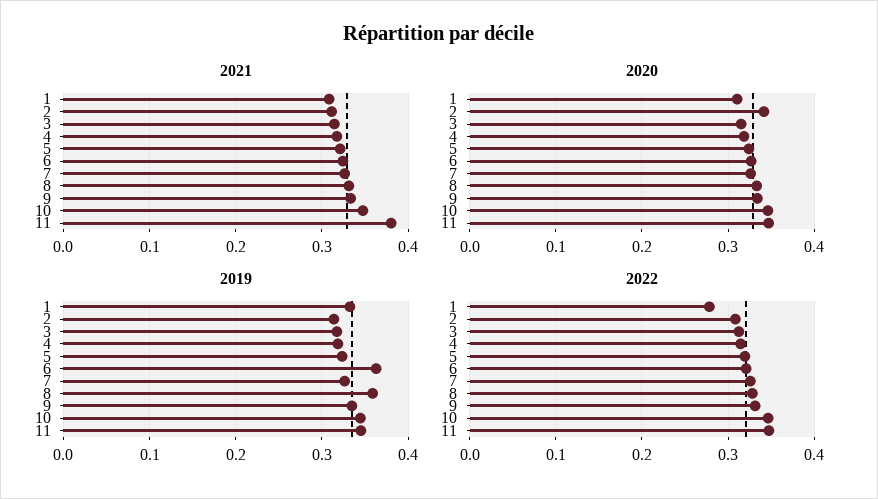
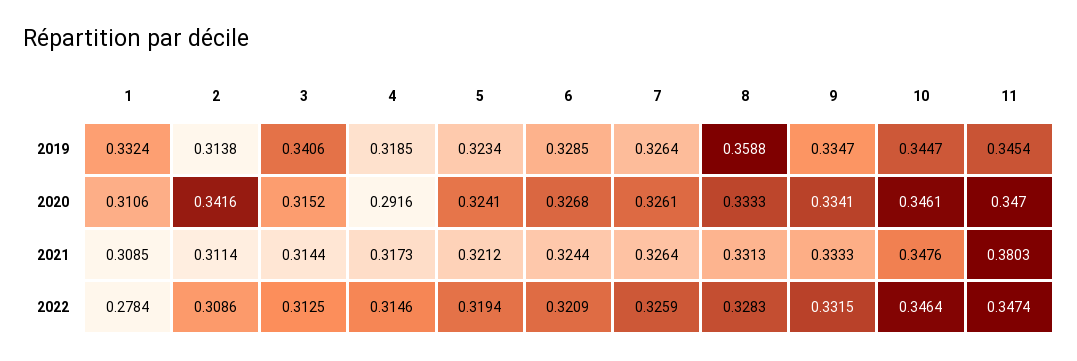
2020, 4: 0.32 -> 0.2916
2019, 3: 0.32 -> 0.3406
2019, 6: 0.36 -> 0.3285

